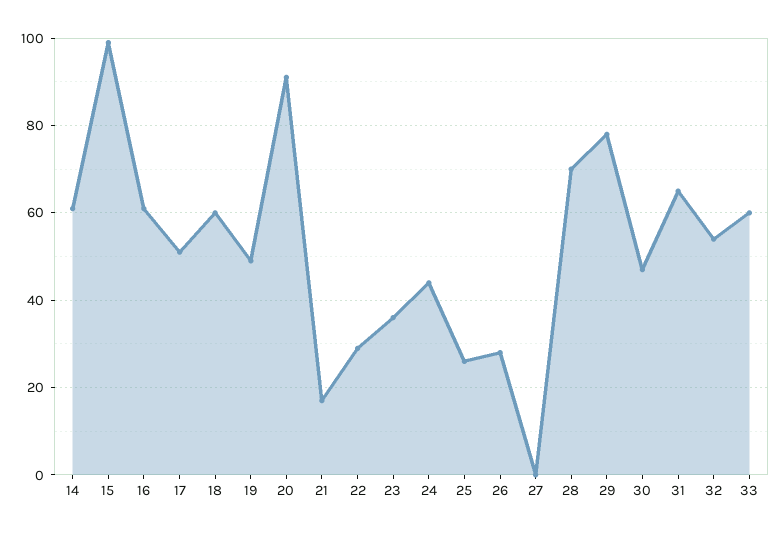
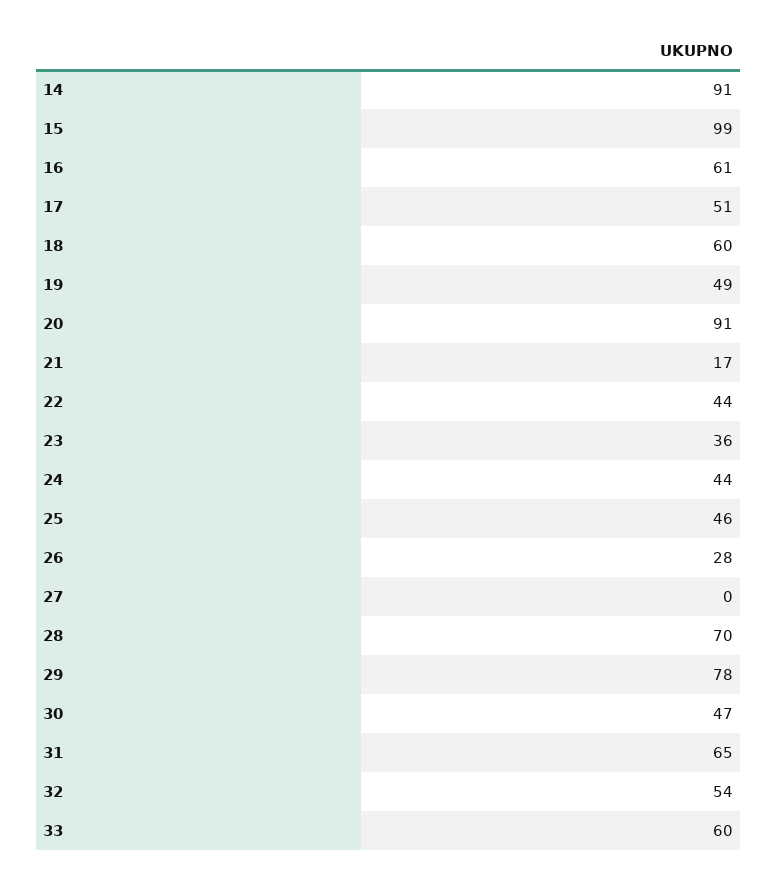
14: 60 -> 91
22: 30 -> 44
25: 25 -> 46

